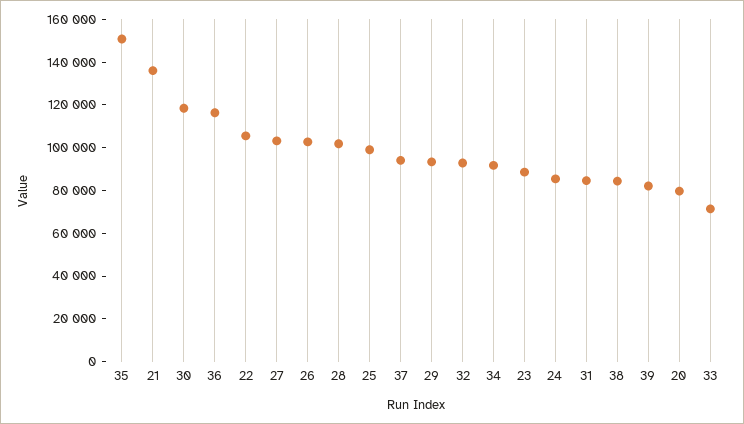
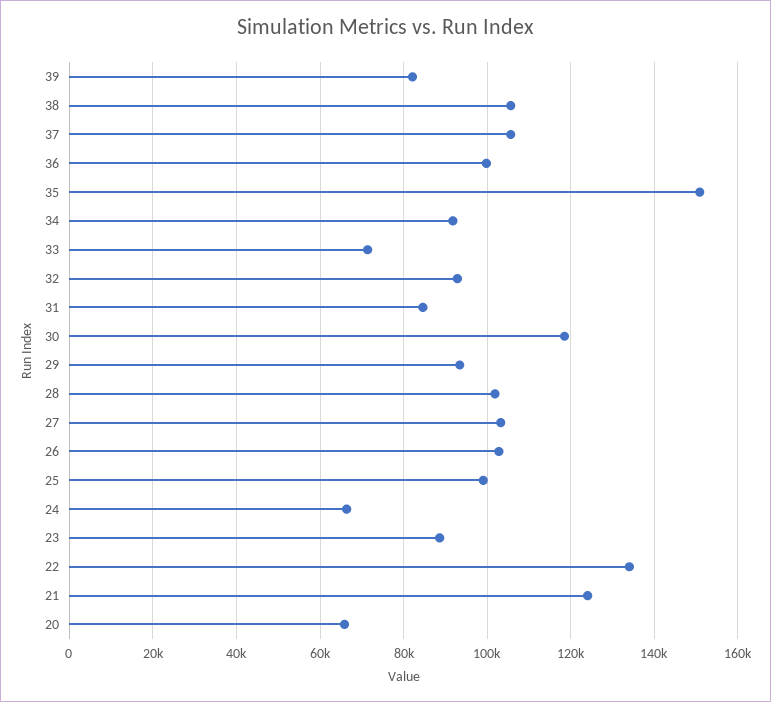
21: 135000 -> 124000
36: 115000 -> 100000
22: 105000 -> 134000
37: 95000 -> 106000
24: 85000 -> 66000
38: 85000 -> 106000
20: 80000 -> 66000

